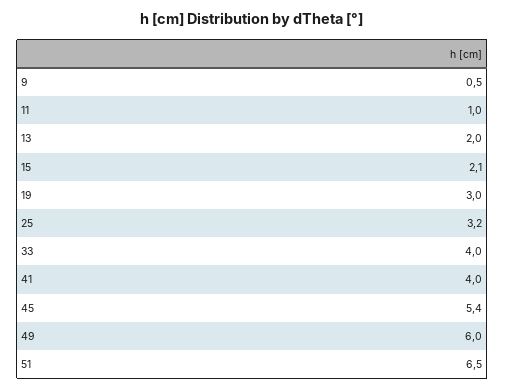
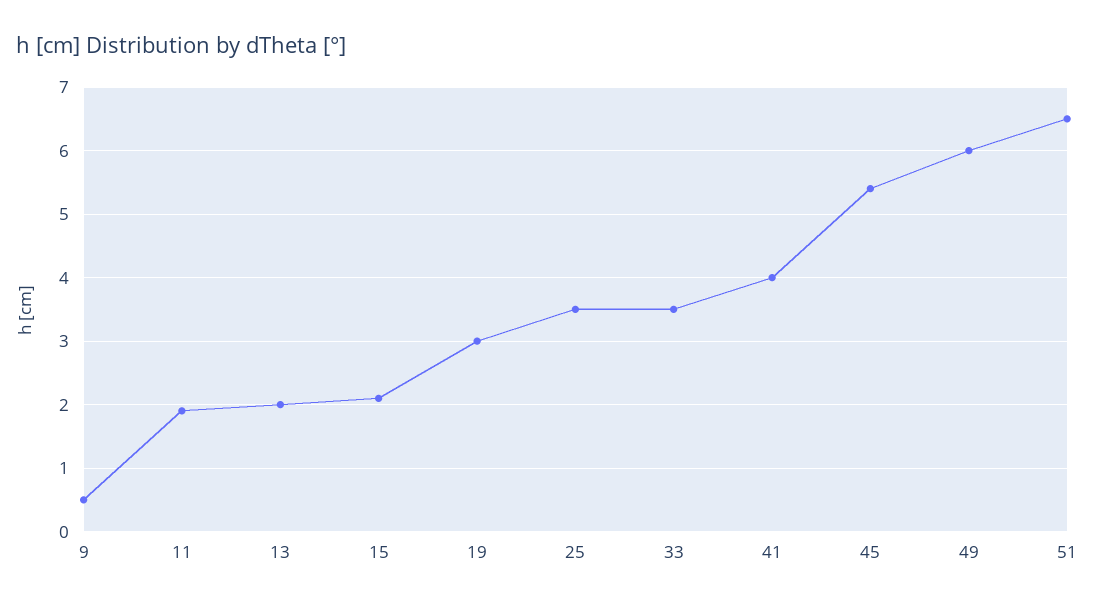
11: 1 -> 1.9
25: 3.2 -> 3.5
33: 4 -> 3.5

